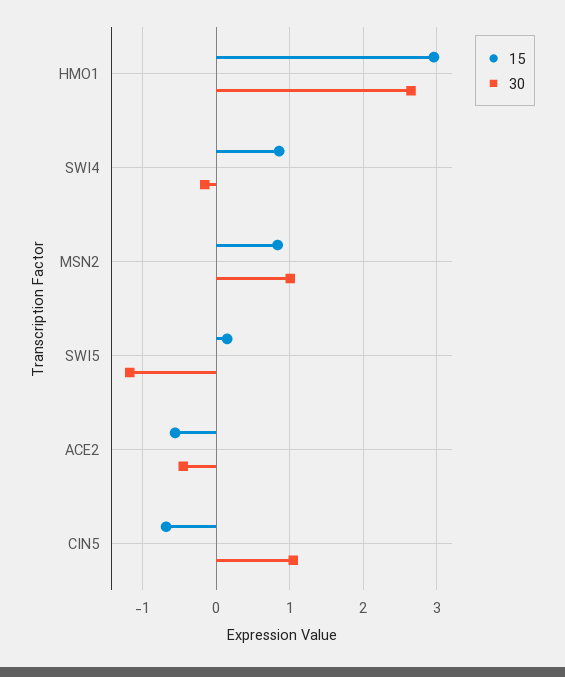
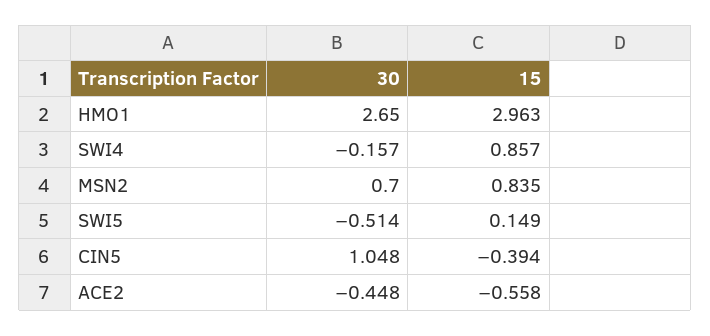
30, MSN2: 1 -> 0.7
30, SWI5: -1.2 -> -0.514
15, CIN5: -0.7 -> -0.394

